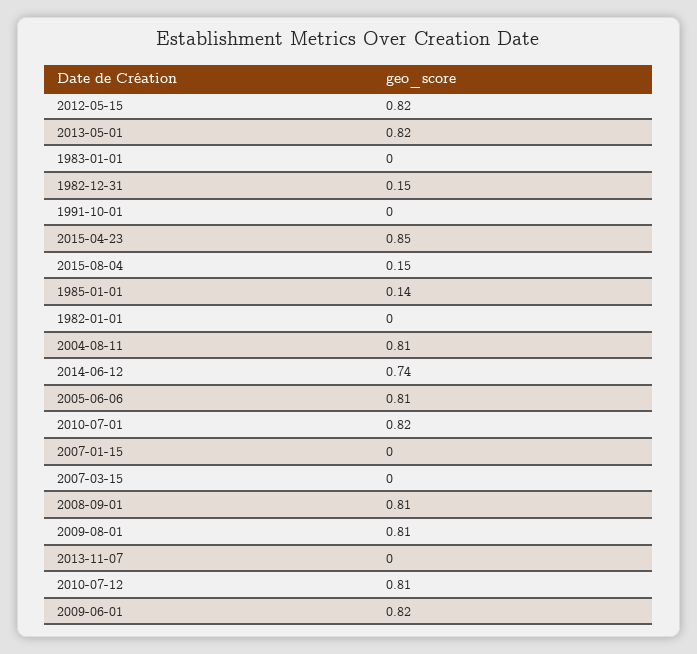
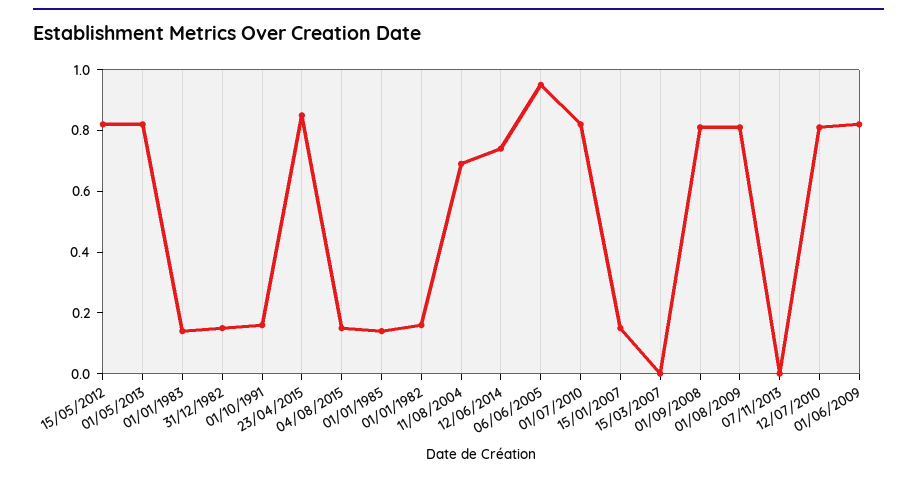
1983-01-01: 0 -> 0.15
1991-10-01: 0 -> 0.15
1982-01-01: 0 -> 0.15
2004-08-11: 0.81 -> 0.7
2005-06-06: 0.81 -> 0.95
2007-01-15: 0 -> 0.15

